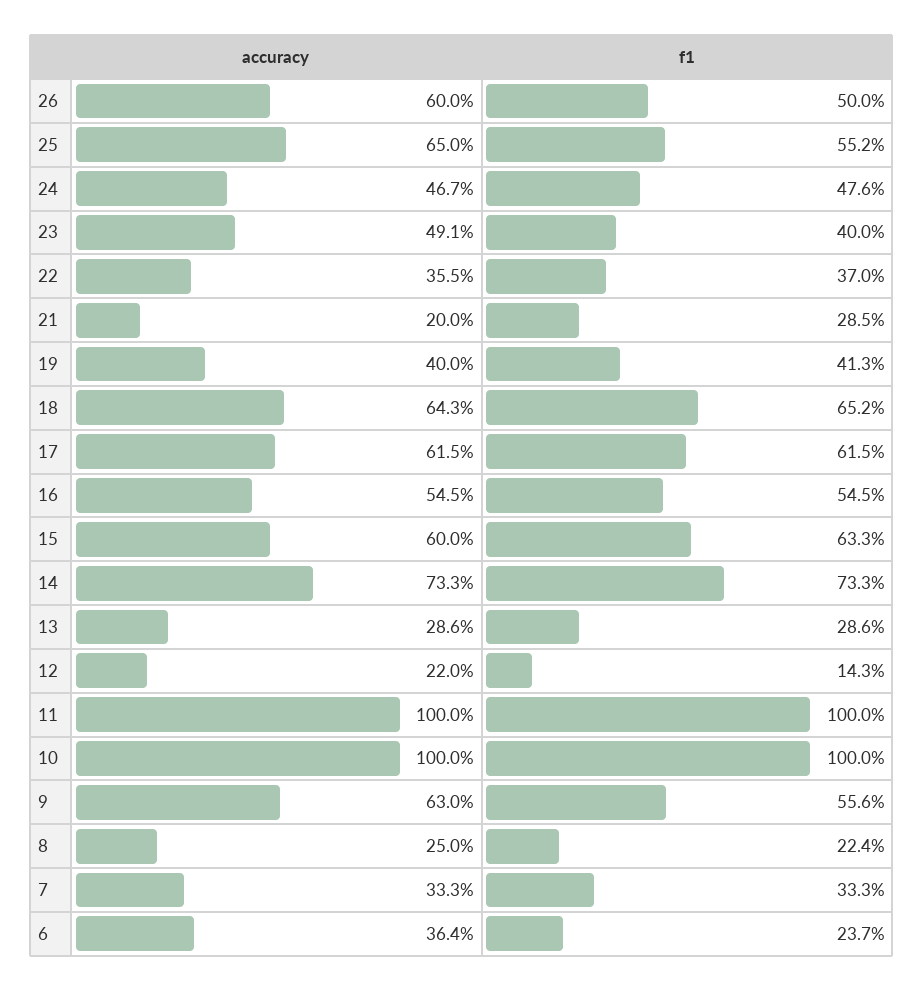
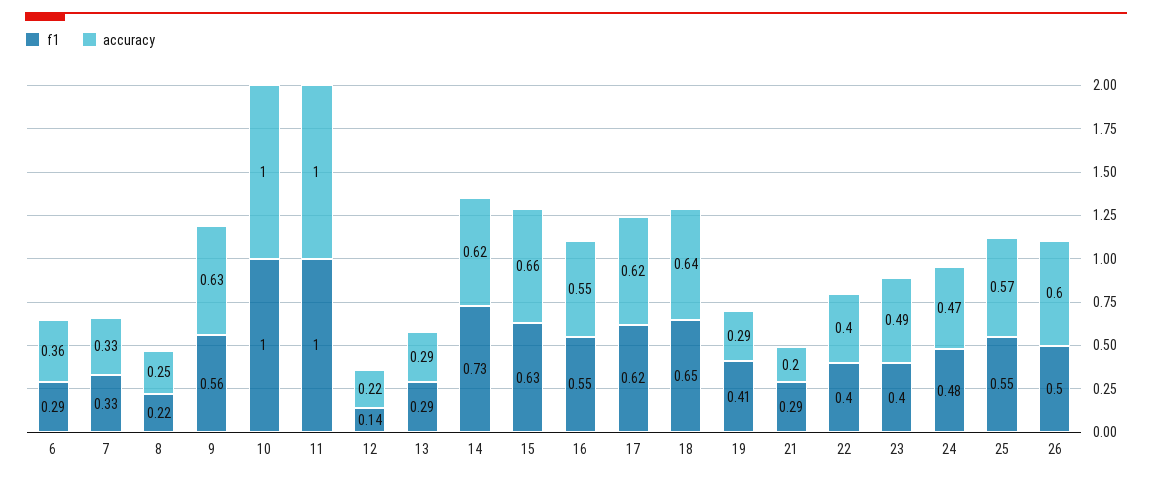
accuracy, 25: 0.65 -> 0.57
accuracy, 22: 0.355 -> 0.4
f1, 22: 0.37 -> 0.4
accuracy, 19: 0.4 -> 0.29
accuracy, 15: 0.6 -> 0.66
accuracy, 14: 0.733 -> 0.62
f1, 6: 0.237 -> 0.29

